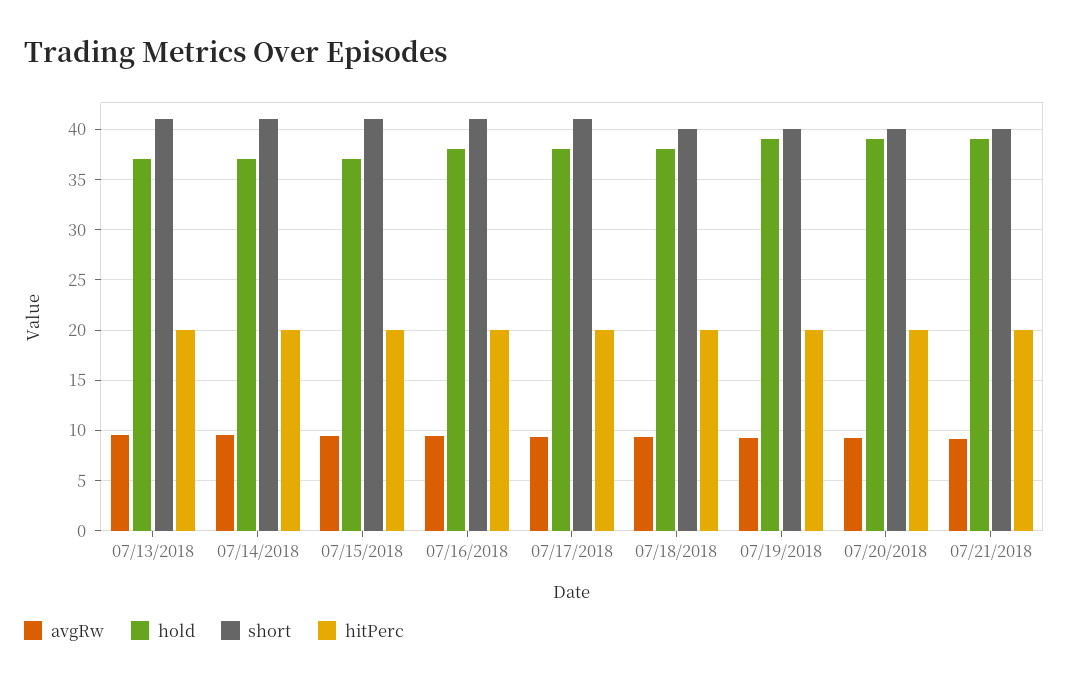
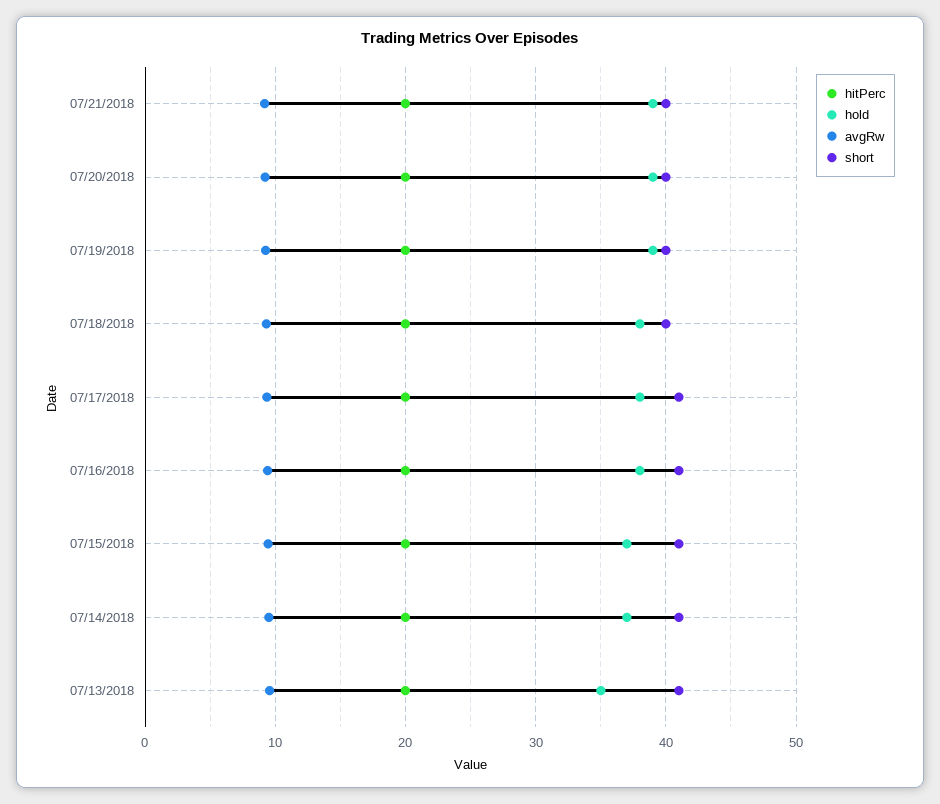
hold, 07/13/2018: 37 -> 35

